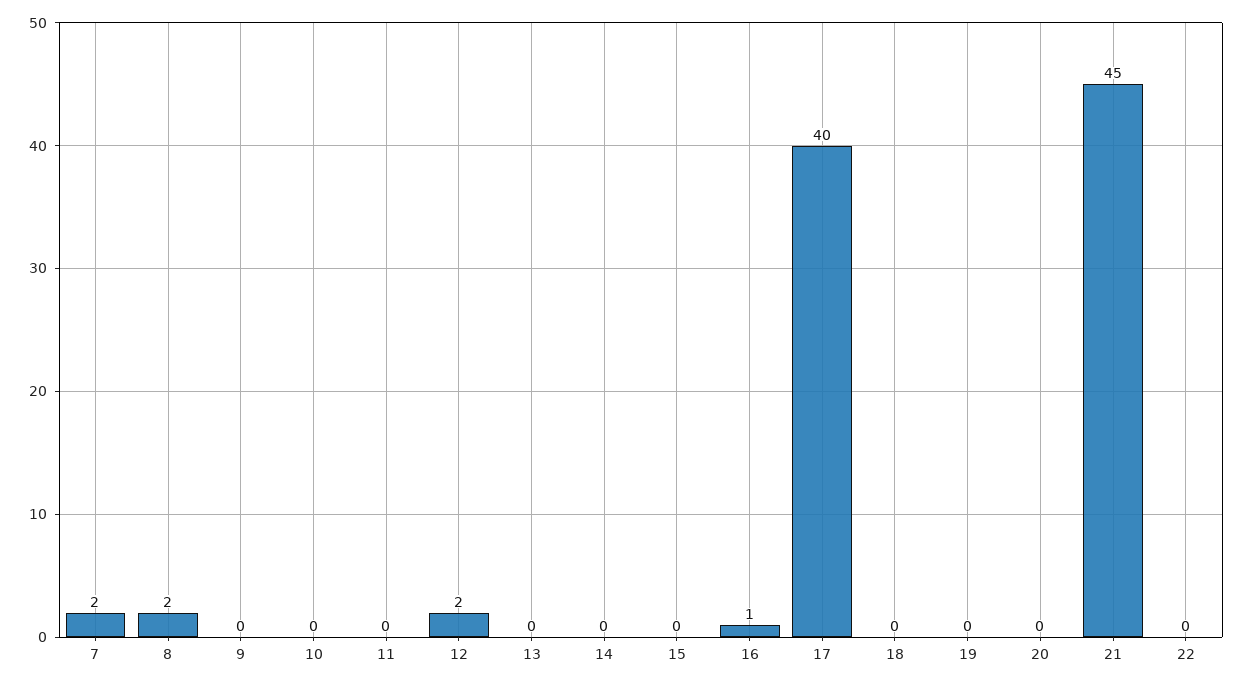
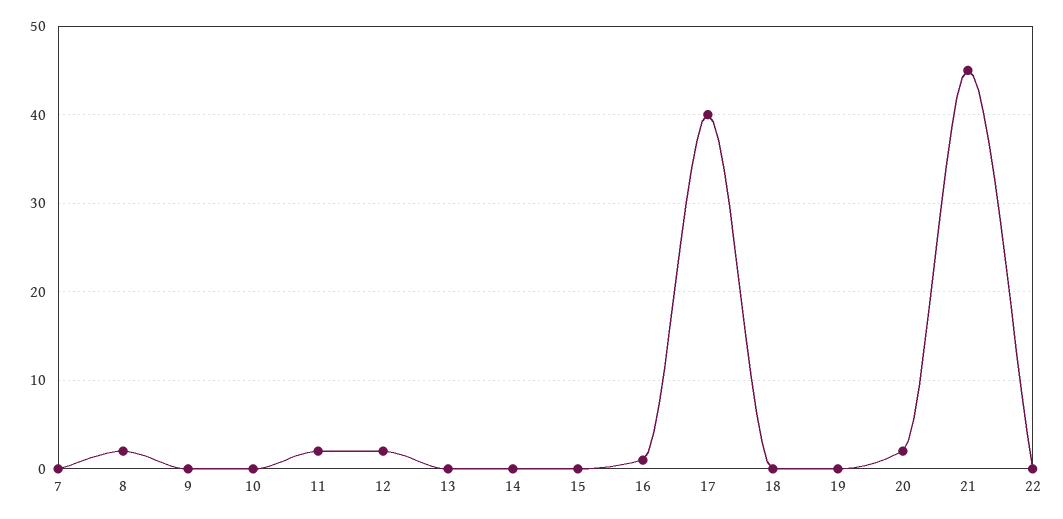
7: 2 -> 0
11: 0 -> 2
20: 0 -> 2

